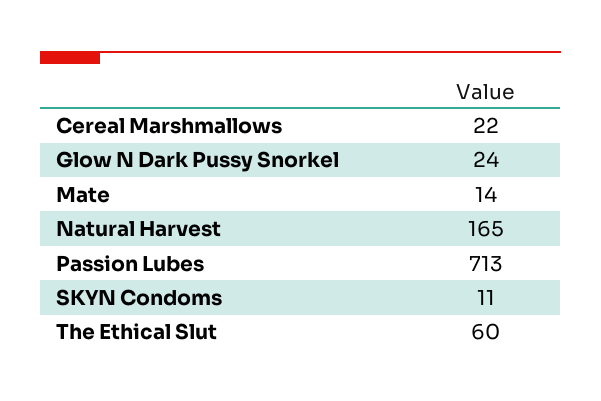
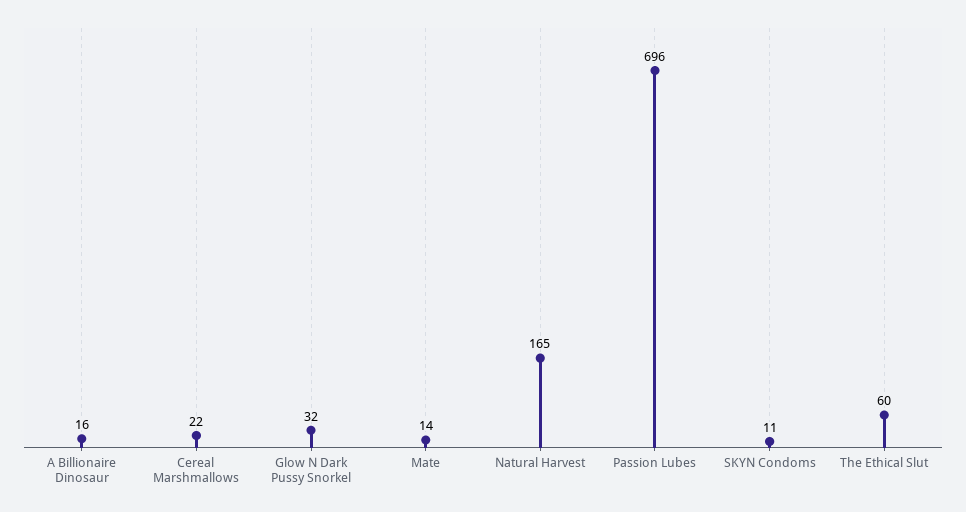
Glow N Dark Pussy Snorkel: 24 -> 32
Passion Lubes: 713 -> 696
A Billionaire Dinosaur: none -> 16

